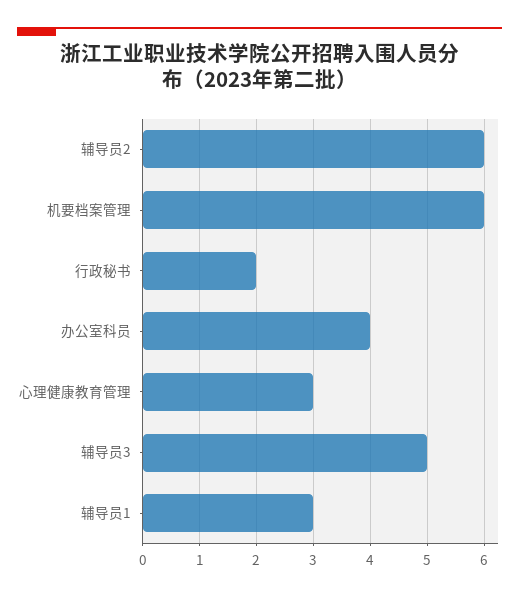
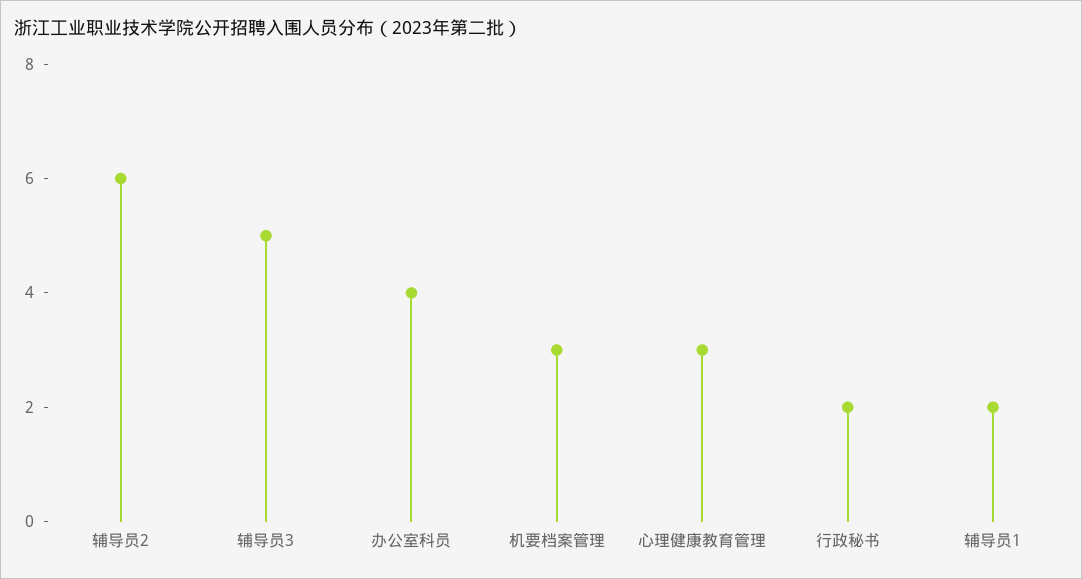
机要档案管理: 6 -> 3
辅导员1: 3 -> 2

